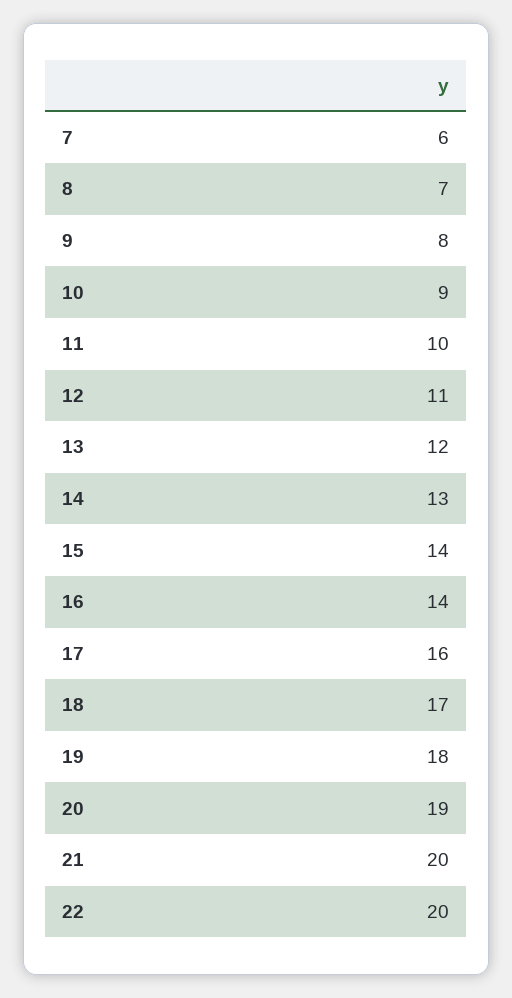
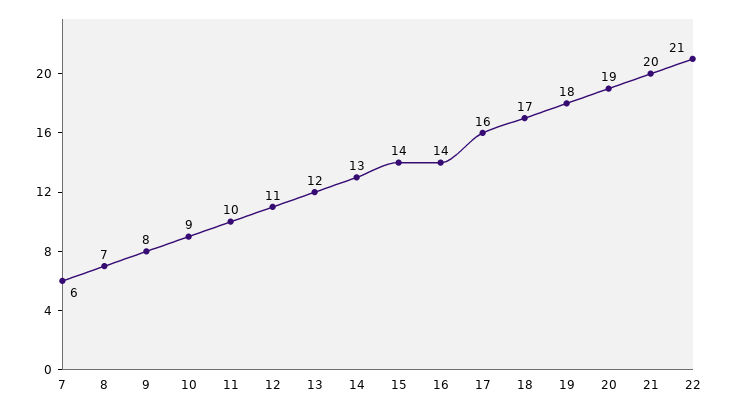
22: 20 -> 21

